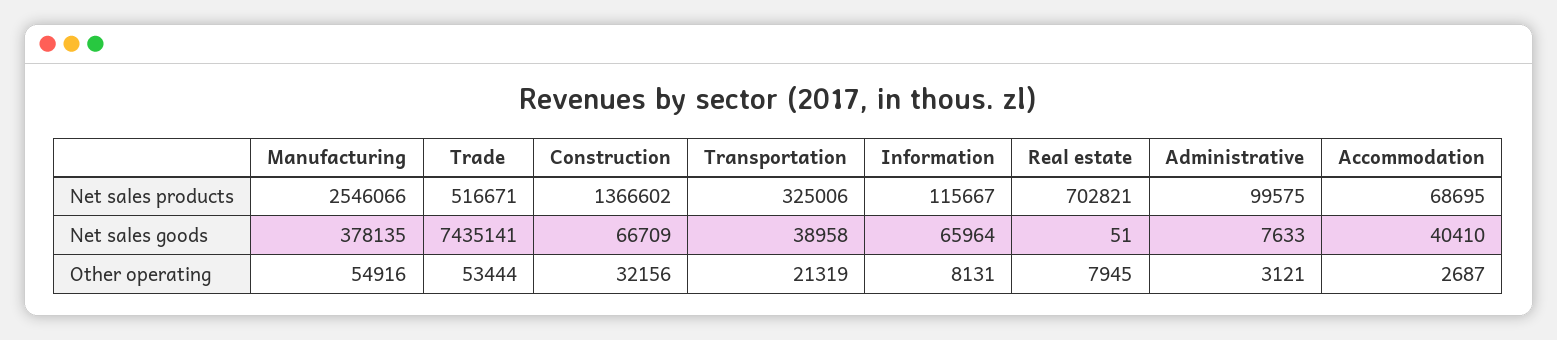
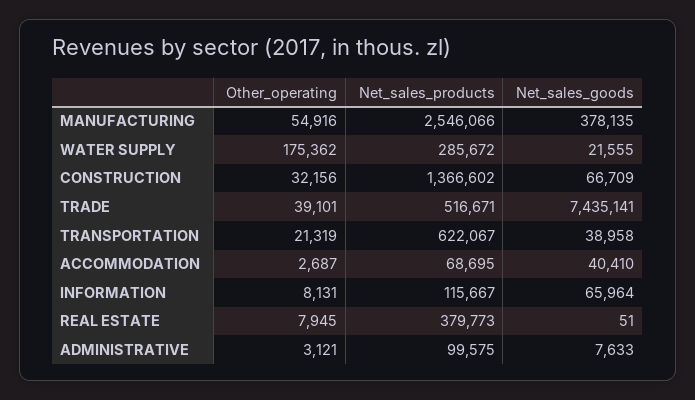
Transportation, Net sales products: 325006 -> 622067
Real estate, Net sales products: 702821 -> 379773
Trade, Other operating: 53444 -> 39101
WATER SUPPLY, Other operating: none -> 175362
WATER SUPPLY, Net sales products: none -> 285672
WATER SUPPLY, Net sales goods: none -> 21555

